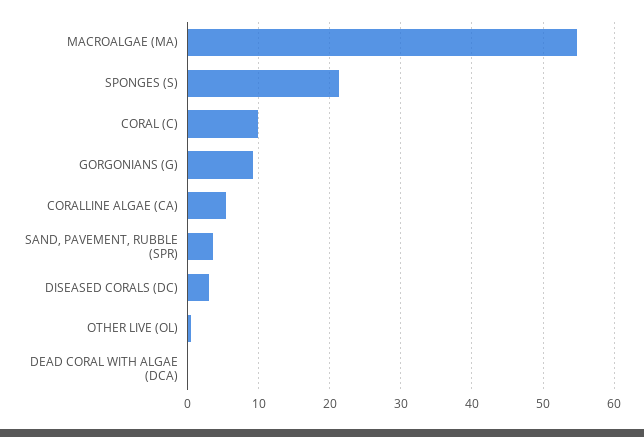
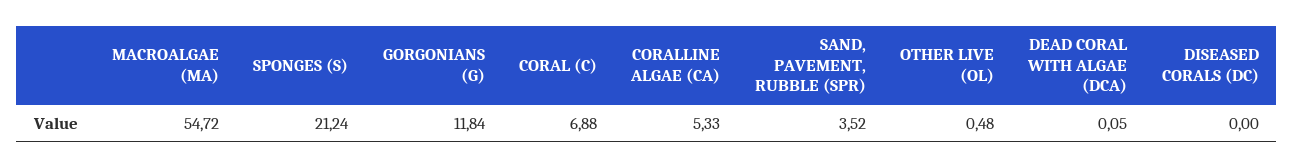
CORAL (C): 10 -> 6.88
GORGONIANS (G): 9 -> 11.84
DISEASED CORALS (DC): 3 -> 0

